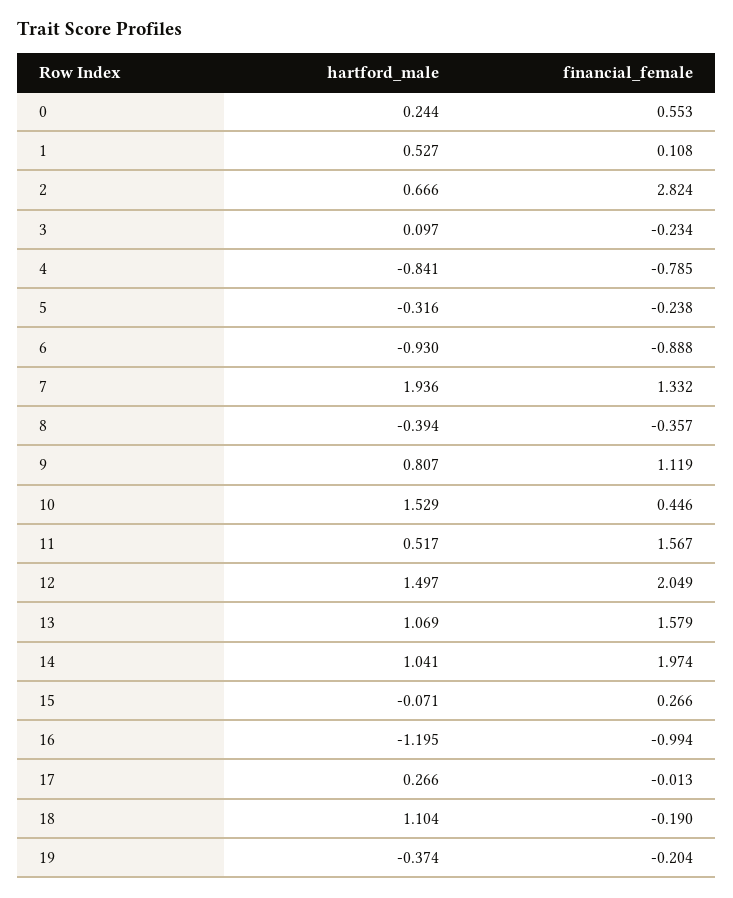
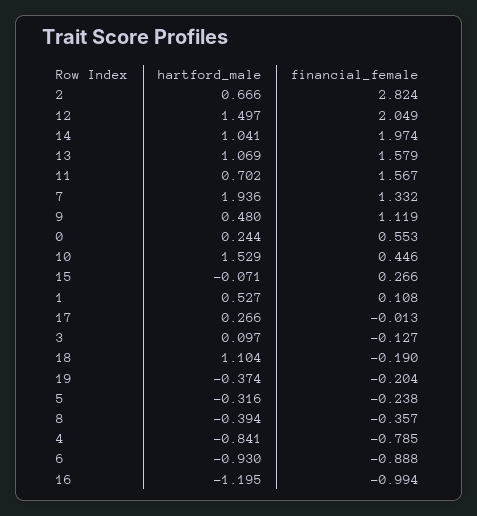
financial_female, 3: -0.234 -> -0.127
hartford_male, 9: 0.807 -> 0.48
hartford_male, 11: 0.517 -> 0.702

